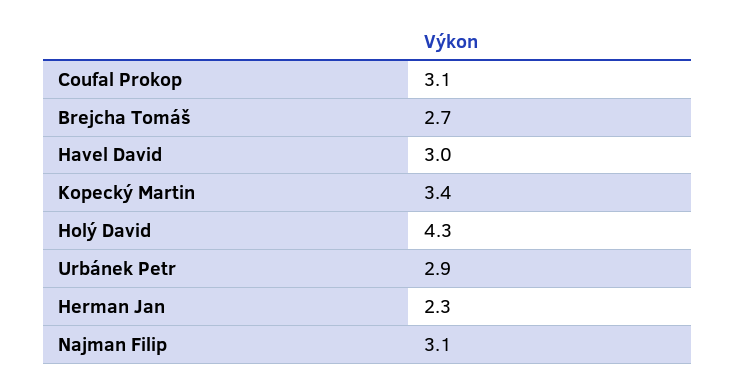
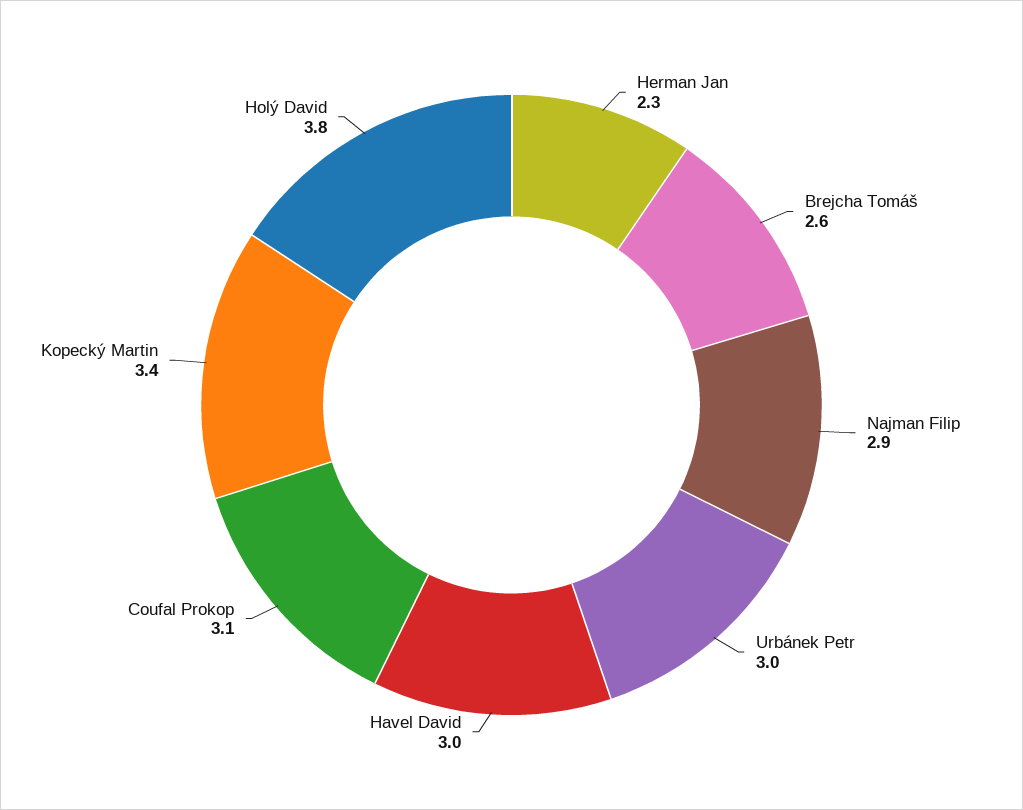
Brejcha Tomáš: 2.7 -> 2.6
Holý David: 4.3 -> 3.8
Urbánek Petr: 2.9 -> 3
Najman Filip: 3.1 -> 2.9

